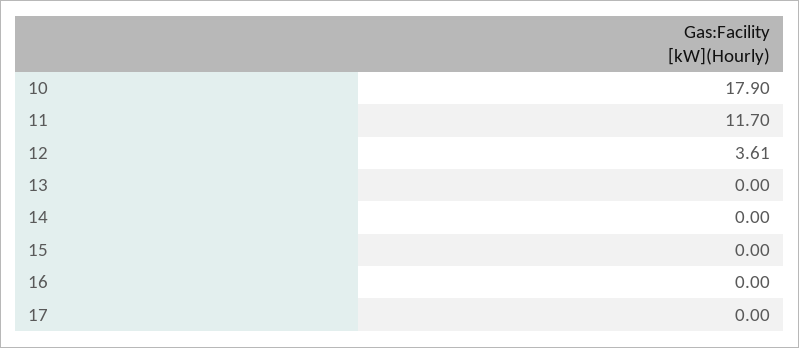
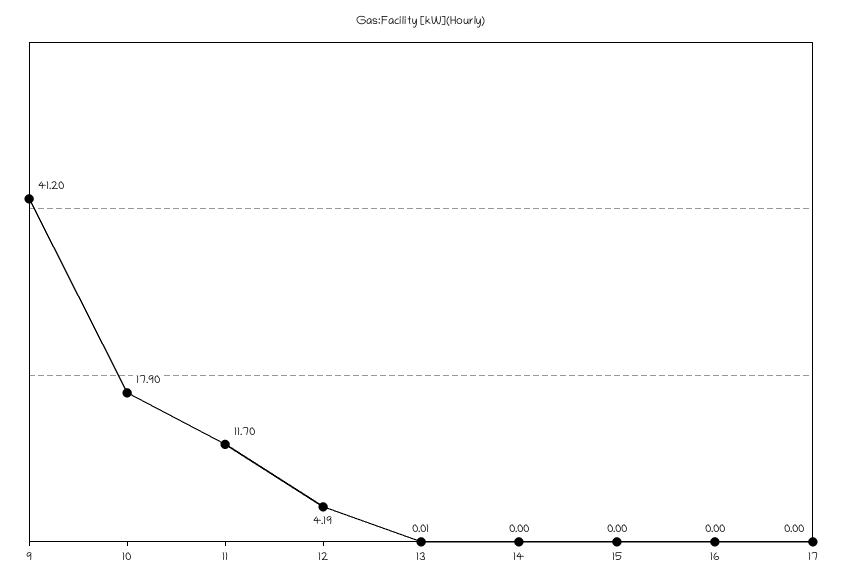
12: 3.61 -> 4.19
13: 0 -> 0.01
9: none -> 41.2

